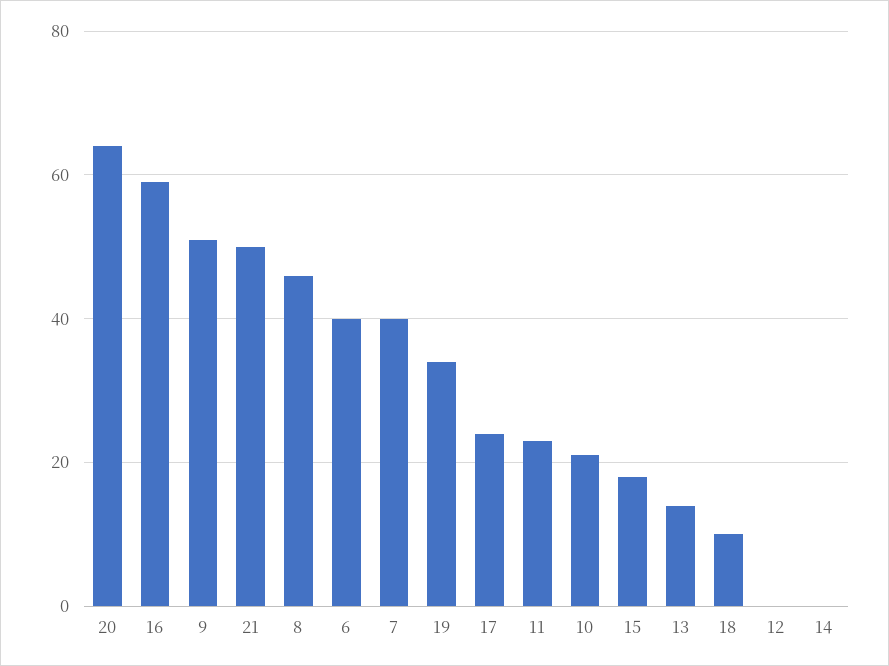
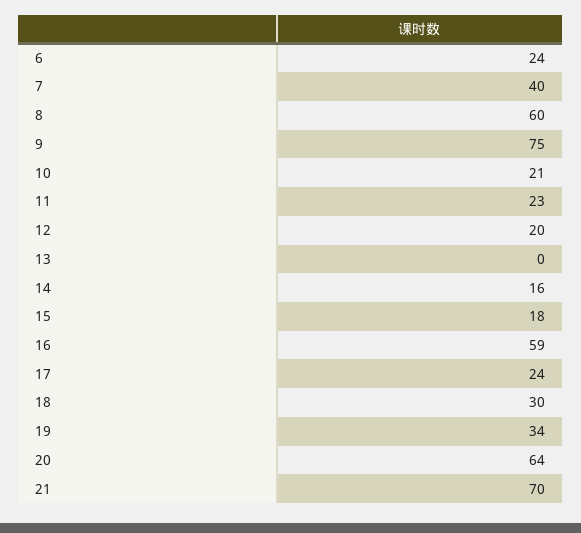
9: 50 -> 75
21: 50 -> 70
8: 45 -> 60
6: 40 -> 24
13: 15 -> 0
18: 10 -> 30
12: 0 -> 20
14: 0 -> 16

